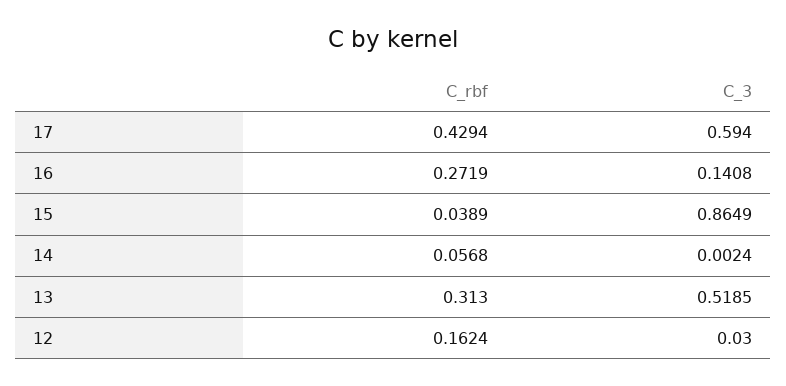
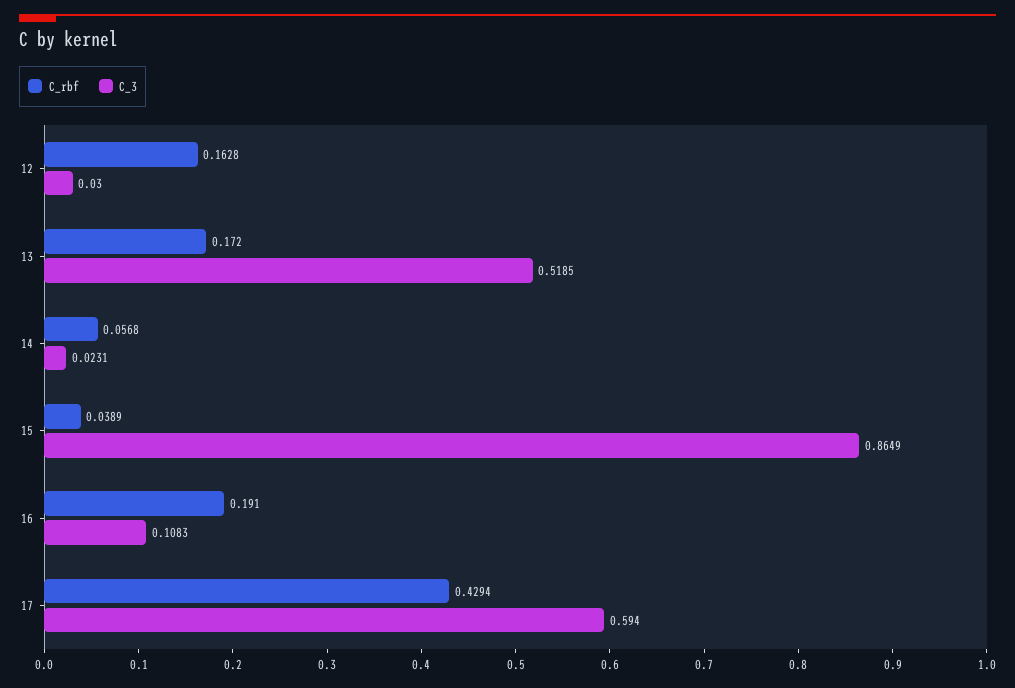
C_rbf, 16: 0.2719 -> 0.191
C_3, 16: 0.1408 -> 0.1083
C_3, 14: 0.0024 -> 0.0231
C_rbf, 13: 0.313 -> 0.172
C_rbf, 12: 0.1624 -> 0.1628

